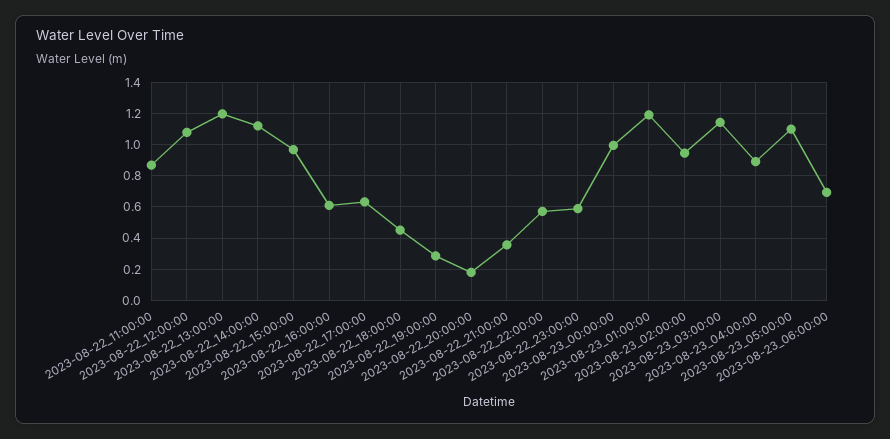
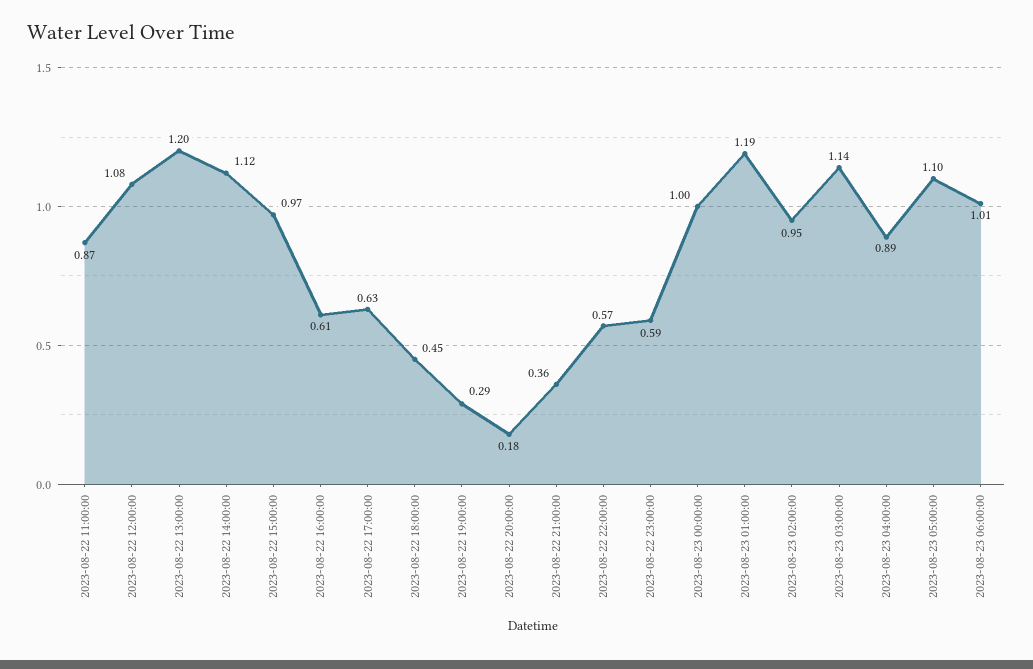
2023-08-23_06:00:00: 0.7 -> 1.01

